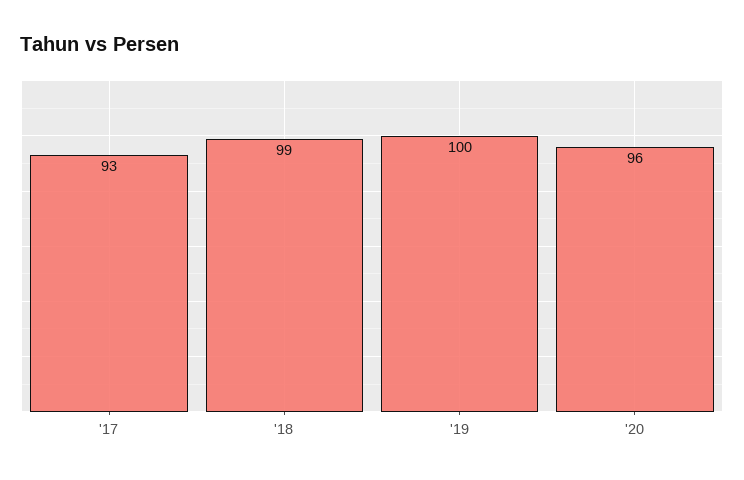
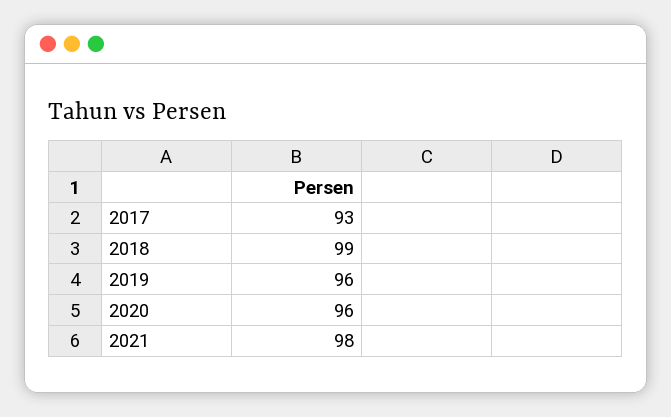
'19: 100 -> 96
2021: none -> 98

